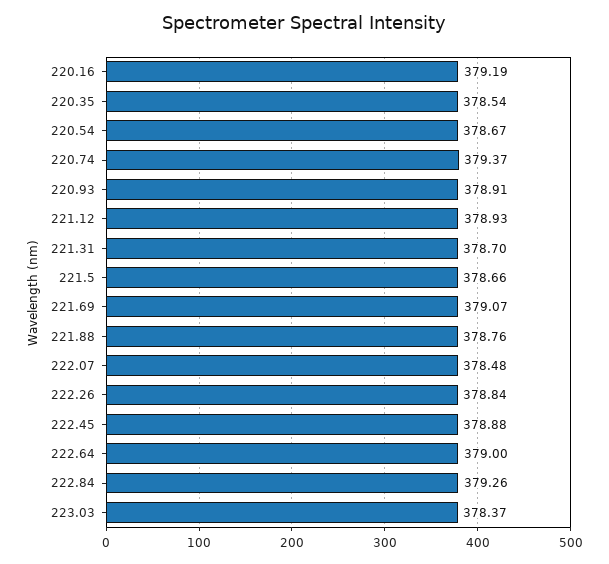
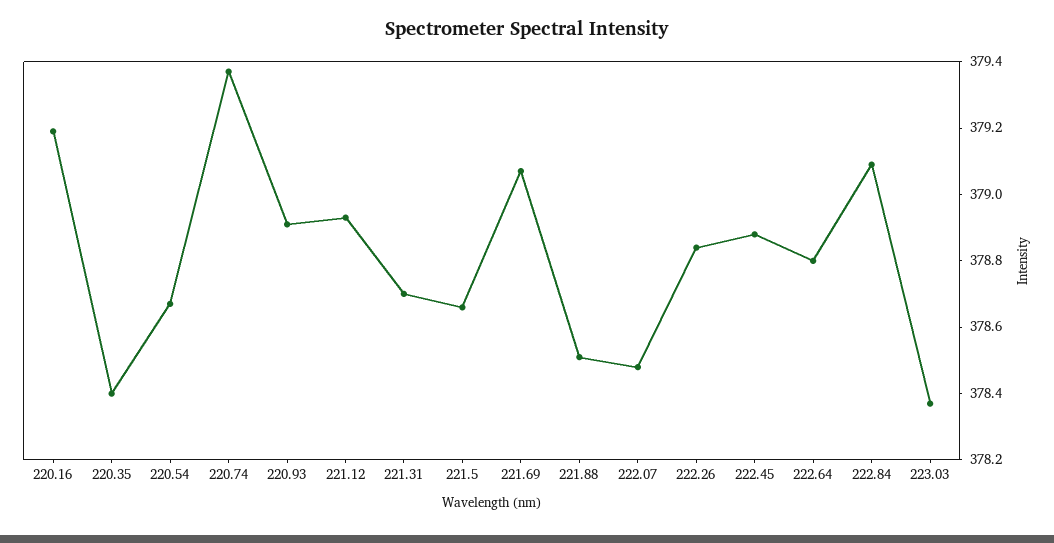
220.35: 378.54 -> 378.4
221.88: 378.76 -> 378.5
222.64: 379 -> 378.8
222.84: 379.26 -> 379.1

